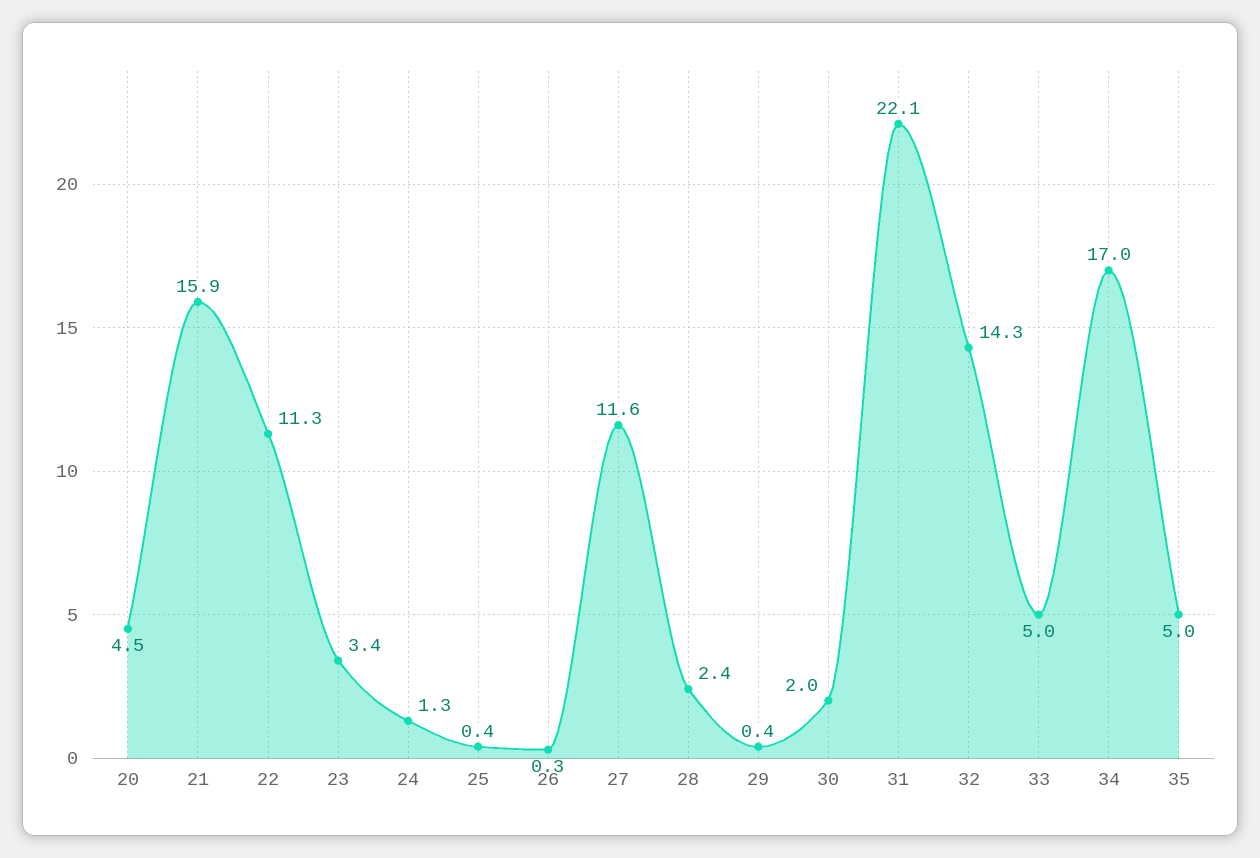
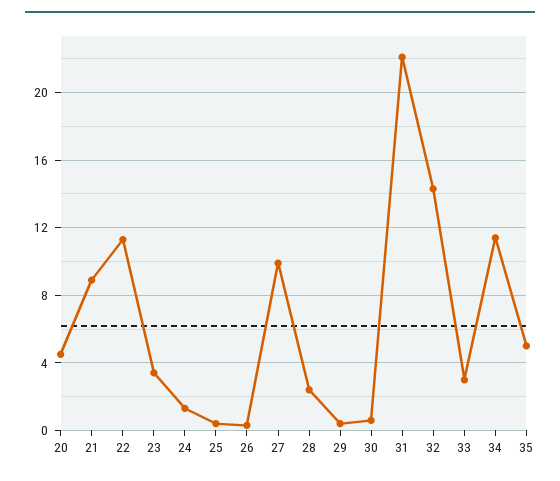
21: 15.9 -> 9
27: 11.6 -> 10
30: 2 -> 0.5
33: 5 -> 3
34: 17 -> 11.5

